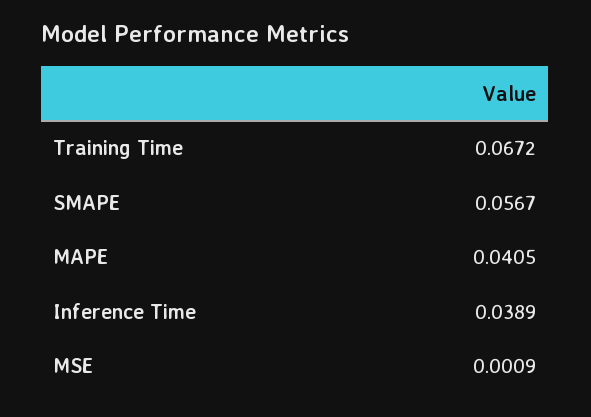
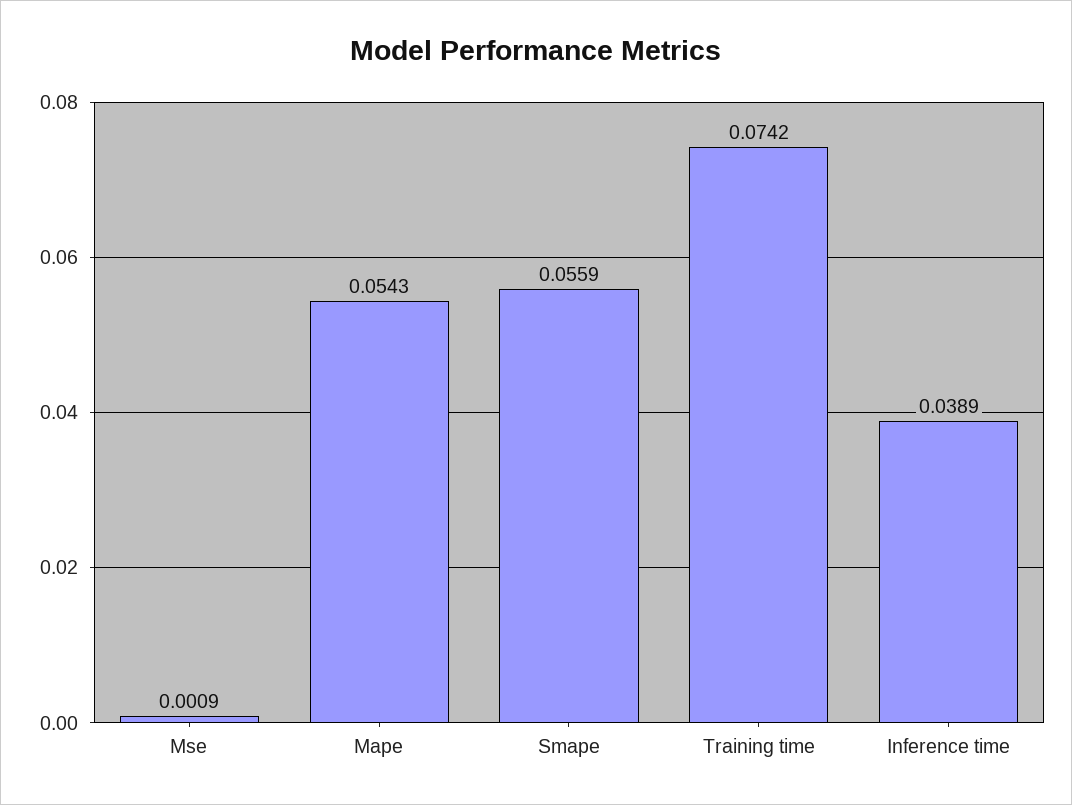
Training Time: 0.0672 -> 0.0742
SMAPE: 0.0567 -> 0.0559
MAPE: 0.0405 -> 0.0543

